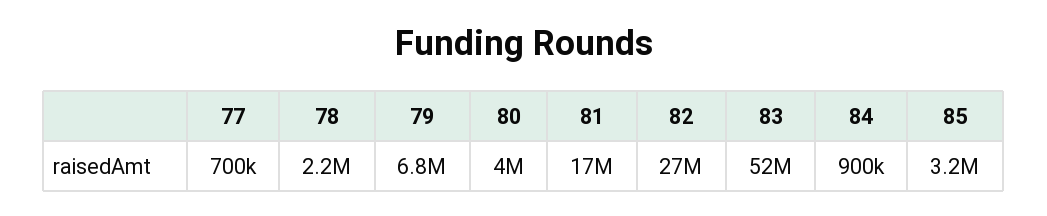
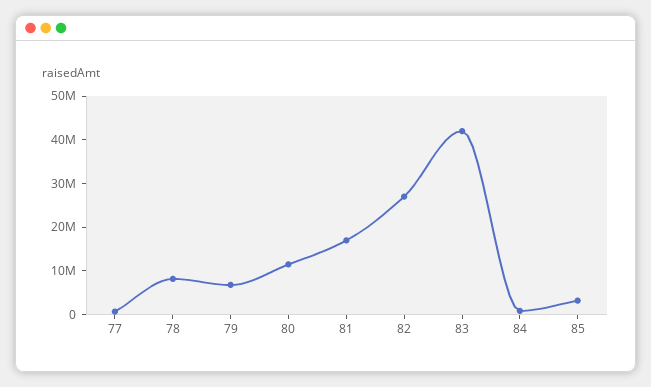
78: 2200000 -> 8000000
80: 4000000 -> 12000000
83: 52000000 -> 42000000

